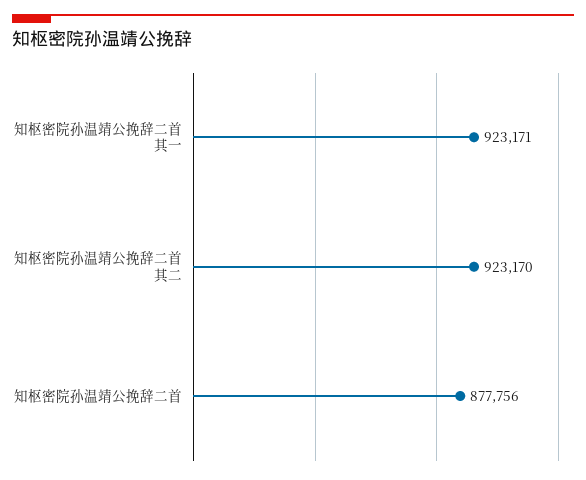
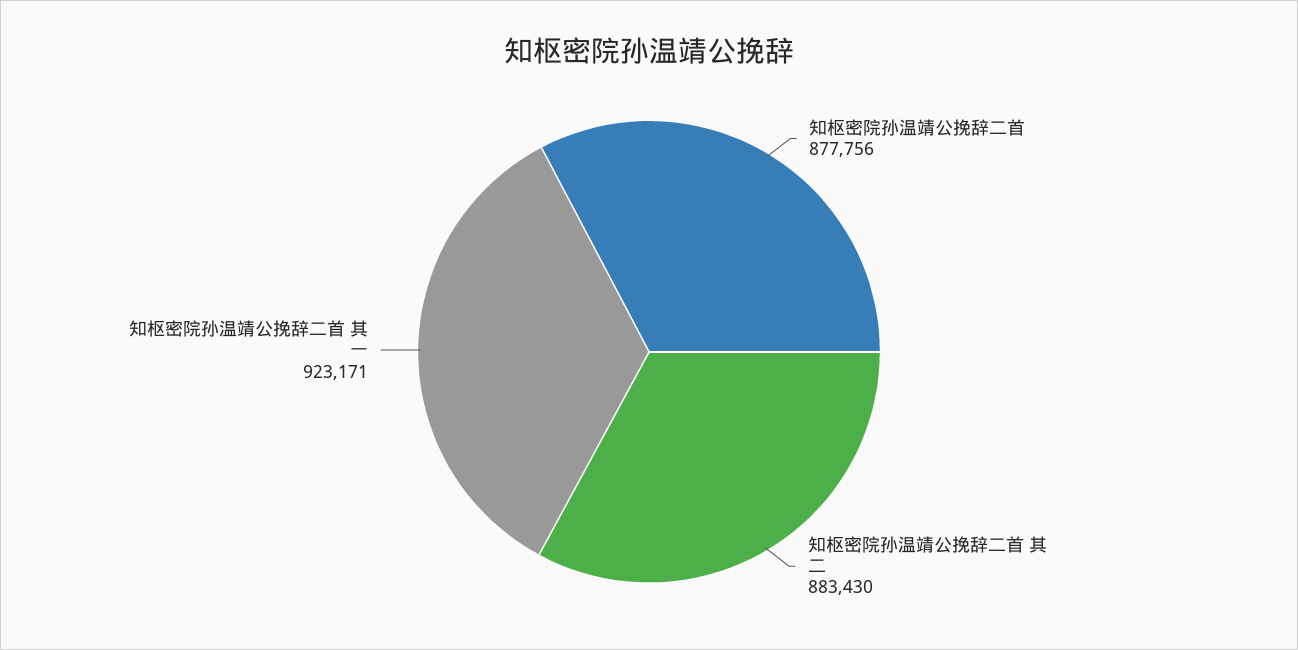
知枢密院孙温靖公挽辞二首 其二: 923170 -> 883430

